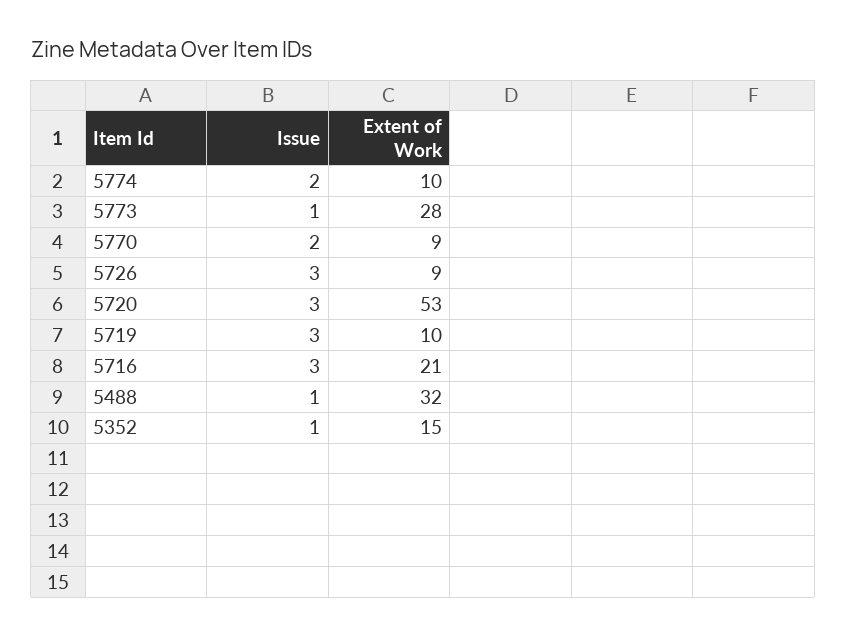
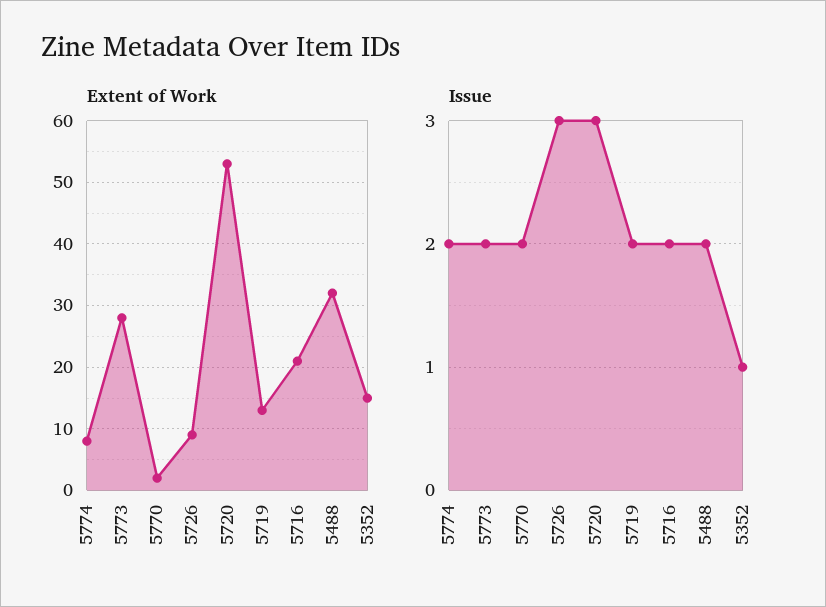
Extent of Work, 5774: 10 -> 8
Issue, 5773: 1 -> 2
Extent of Work, 5770: 9 -> 2
Issue, 5719: 3 -> 2
Extent of Work, 5719: 10 -> 13
Issue, 5716: 3 -> 2
Issue, 5488: 1 -> 2

